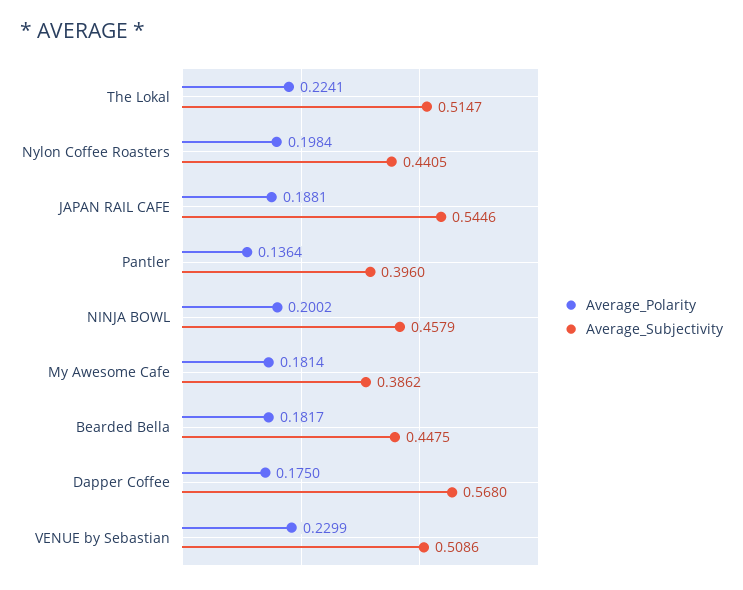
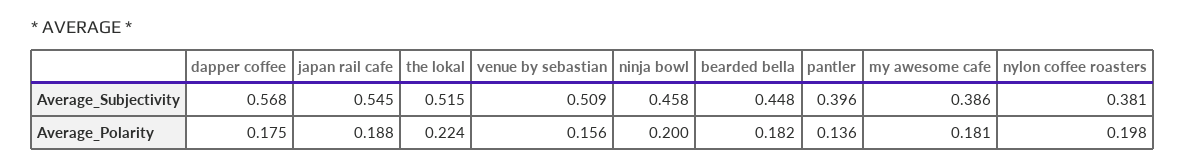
Average_Subjectivity, Nylon Coffee Roasters: 0.4405 -> 0.381
Average_Polarity, VENUE by Sebastian: 0.2299 -> 0.156

